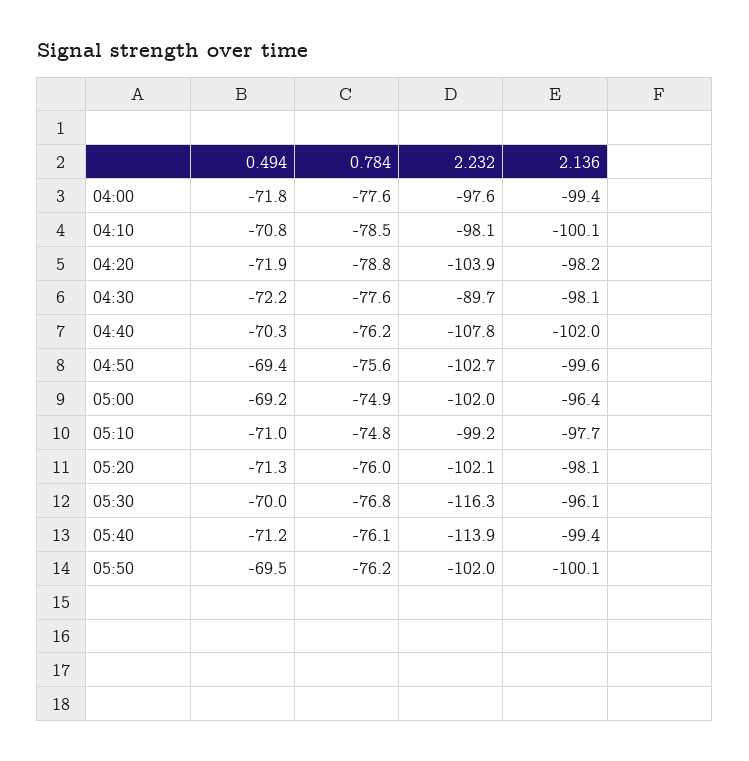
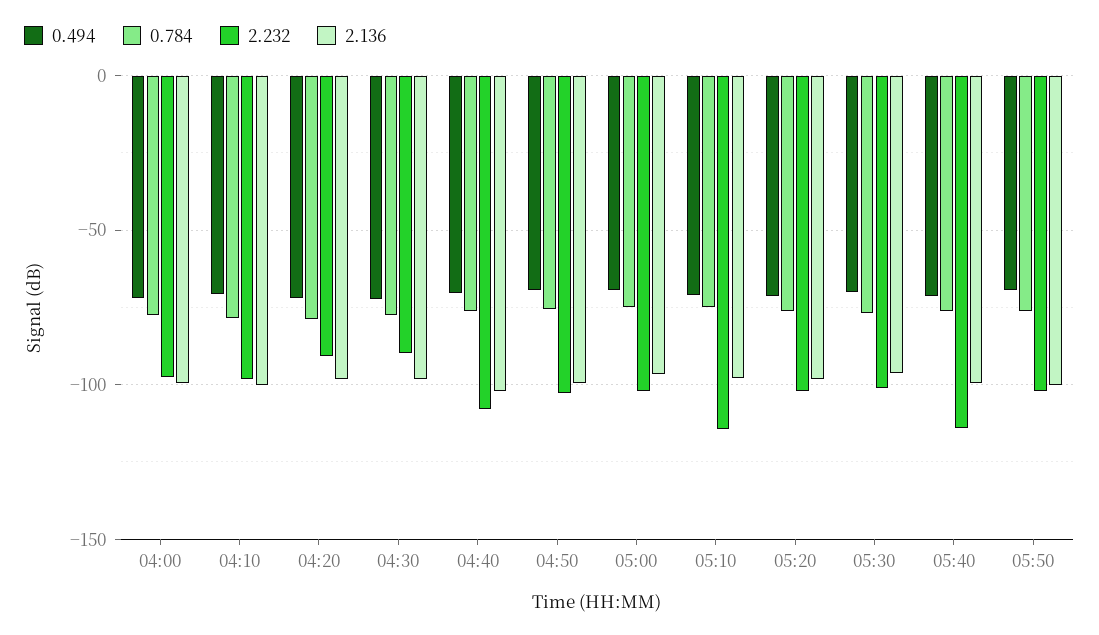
2.232, 04:20: -103.9 -> -90
2.232, 05:10: -99.2 -> -115
2.232, 05:30: -116.3 -> -100

